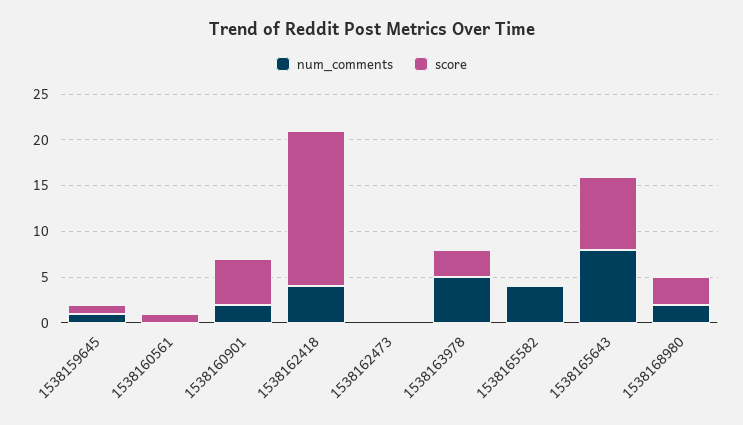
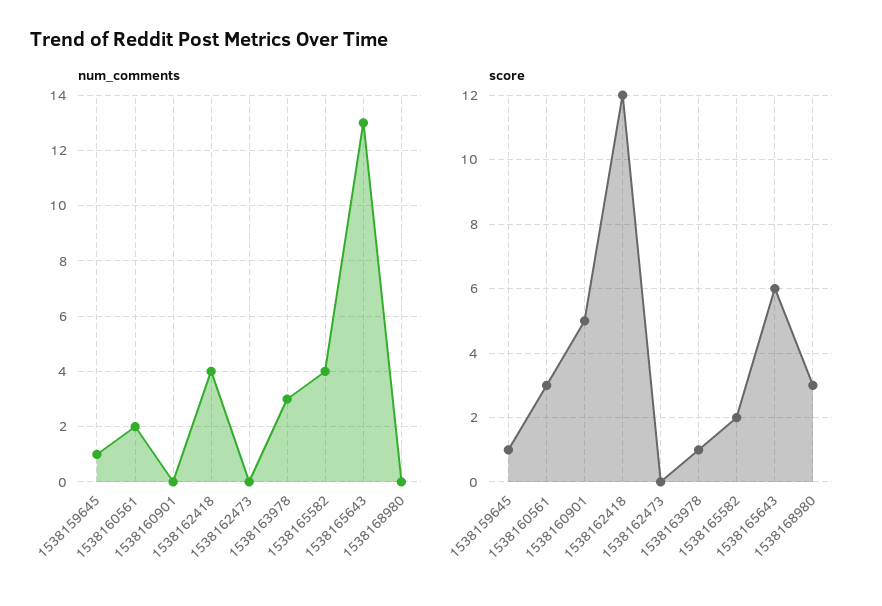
num_comments, 1538160561: 0 -> 2
score, 1538160561: 1 -> 3
num_comments, 1538160901: 2 -> 0
score, 1538162418: 17 -> 12
num_comments, 1538163978: 5 -> 3
score, 1538163978: 3 -> 1
score, 1538165582: 0 -> 2
num_comments, 1538165643: 8 -> 13
score, 1538165643: 8 -> 6
num_comments, 1538168980: 2 -> 0

